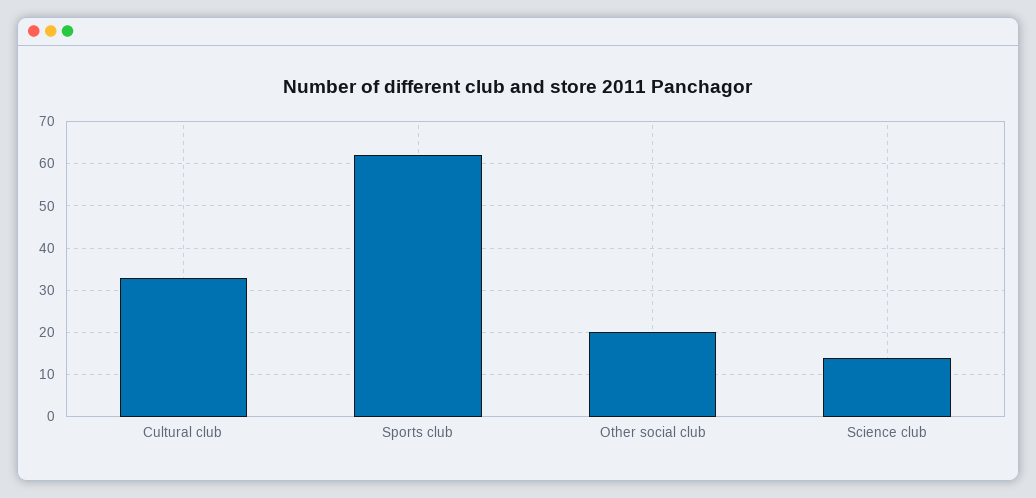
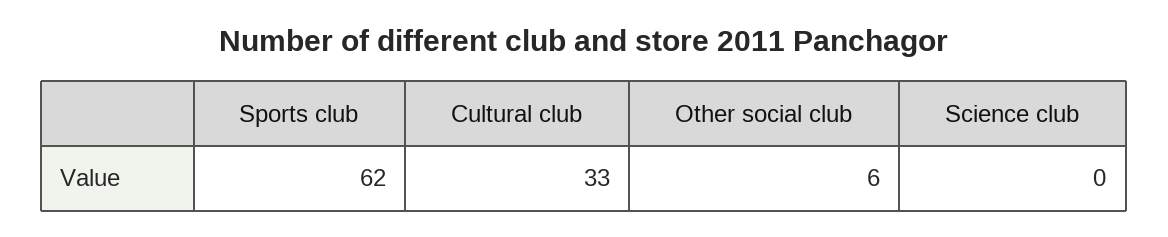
Other social club: 20 -> 6
Science club: 15 -> 0

